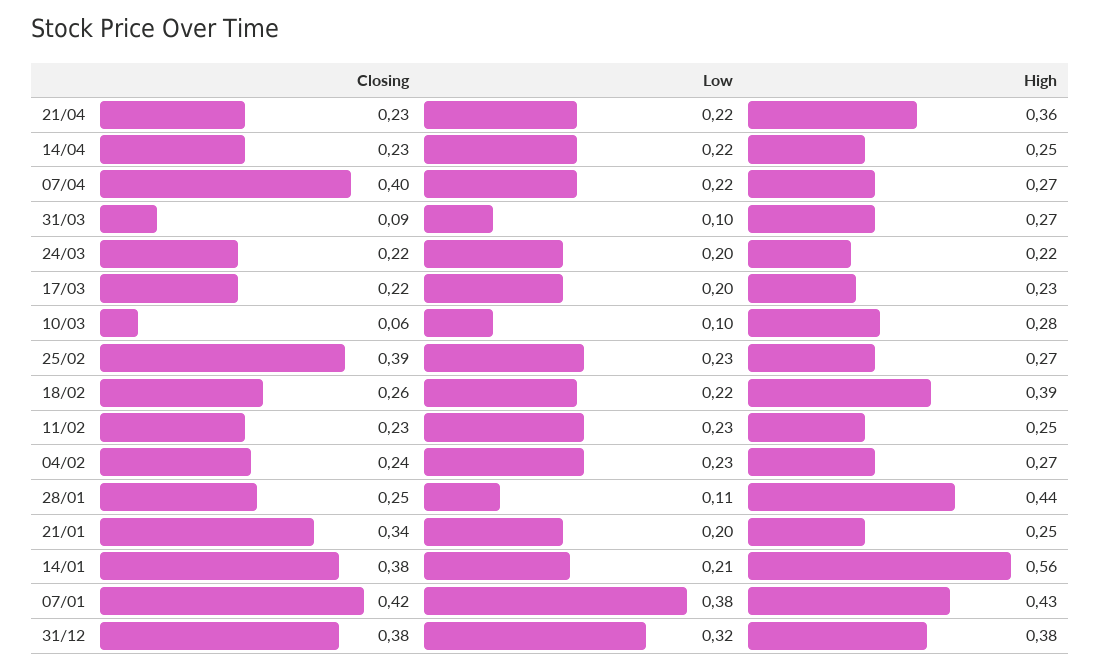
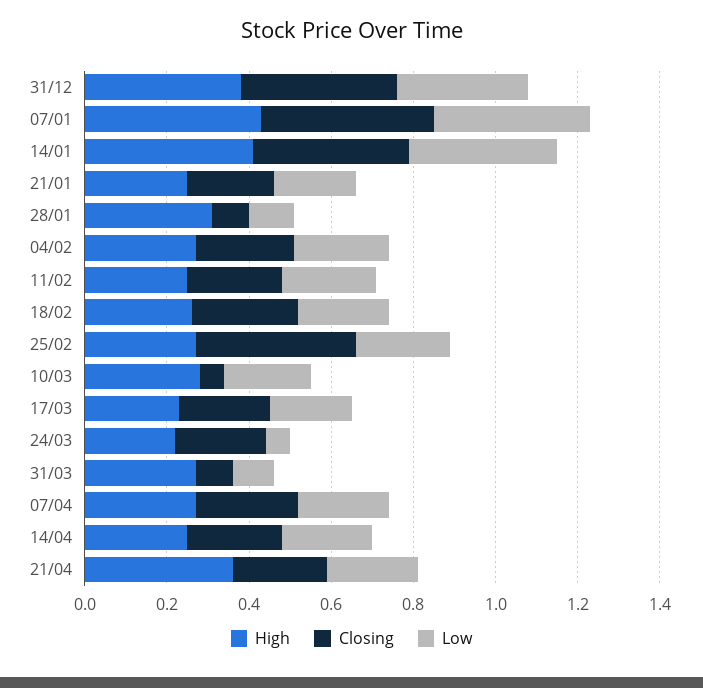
Closing, 07/04: 0.4 -> 0.25
Low, 24/03: 0.2 -> 0.05
Low, 10/03: 0.1 -> 0.2
High, 18/02: 0.39 -> 0.25
Closing, 28/01: 0.25 -> 0.1
High, 28/01: 0.44 -> 0.3
Closing, 21/01: 0.34 -> 0.2
Low, 14/01: 0.21 -> 0.35
High, 14/01: 0.56 -> 0.4

